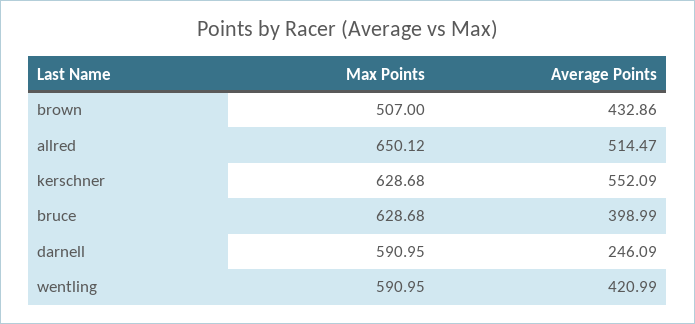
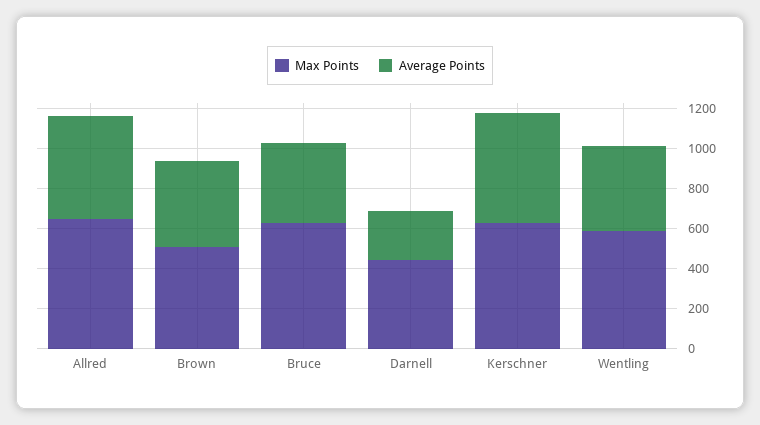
Max Points, darnell: 590.95 -> 450

